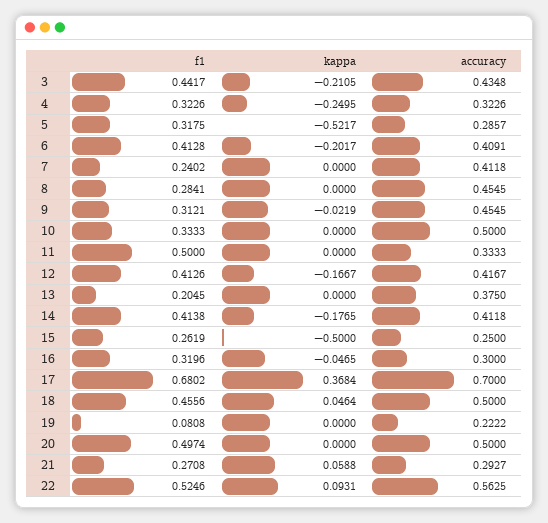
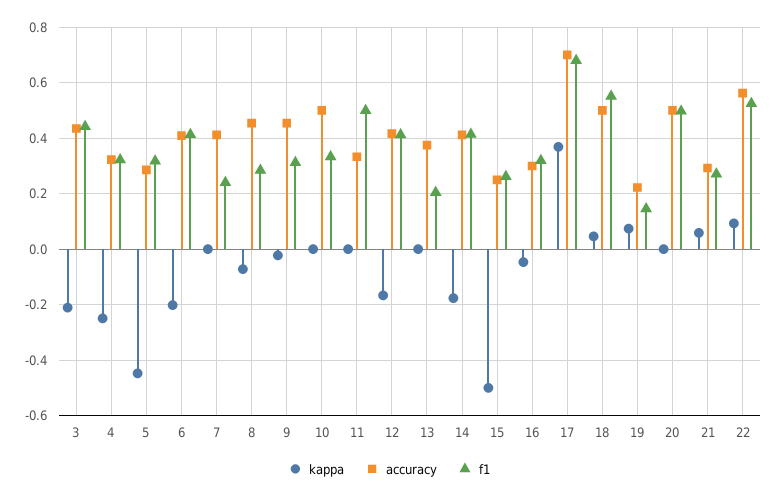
kappa, 5: -0.5217 -> -0.45
kappa, 8: 0 -> -0.075
f1, 18: 0.4556 -> 0.55
f1, 19: 0.0808 -> 0.15
kappa, 19: 0 -> 0.075

